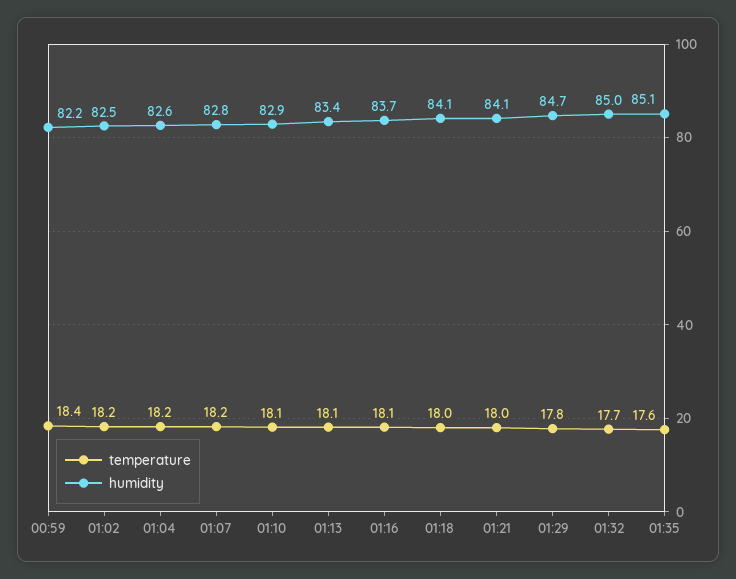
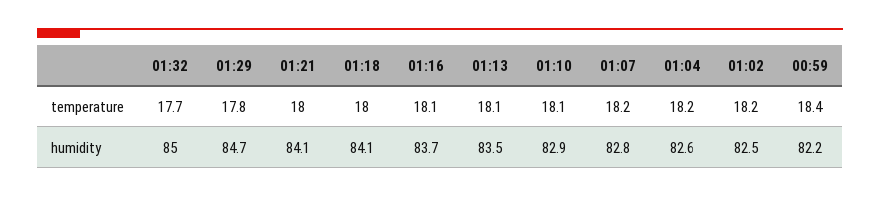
humidity, 01:13: 83.4 -> 83.5
temperature, 01:35: 17.6 -> none
humidity, 01:35: 85.1 -> none

